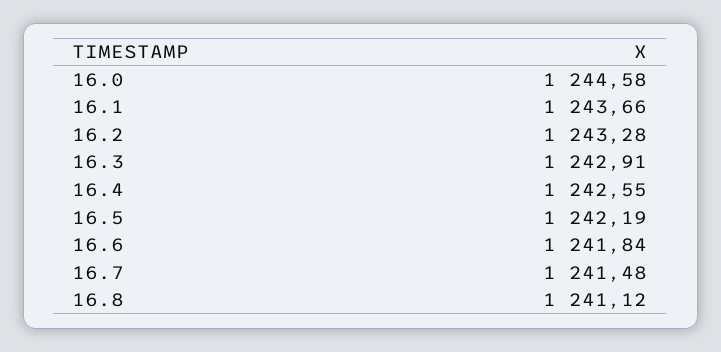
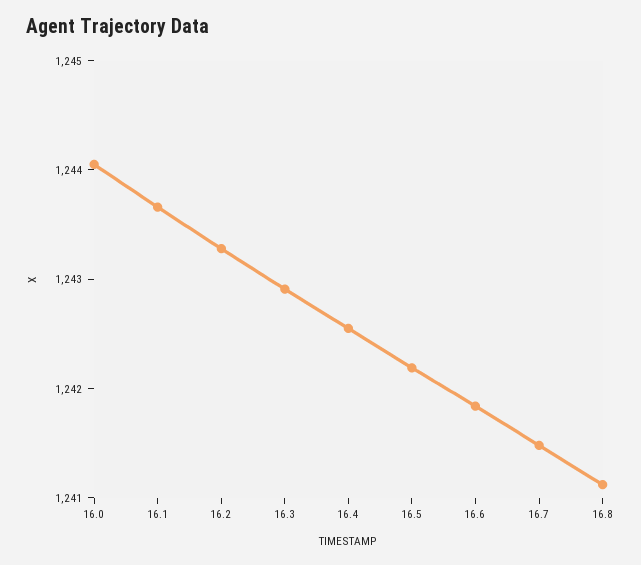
16.0: 1244.58 -> 1244

